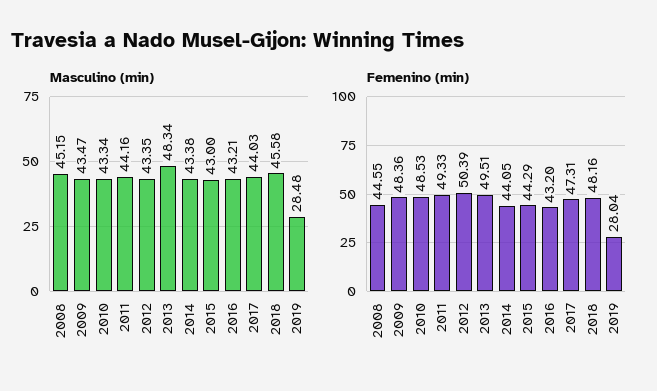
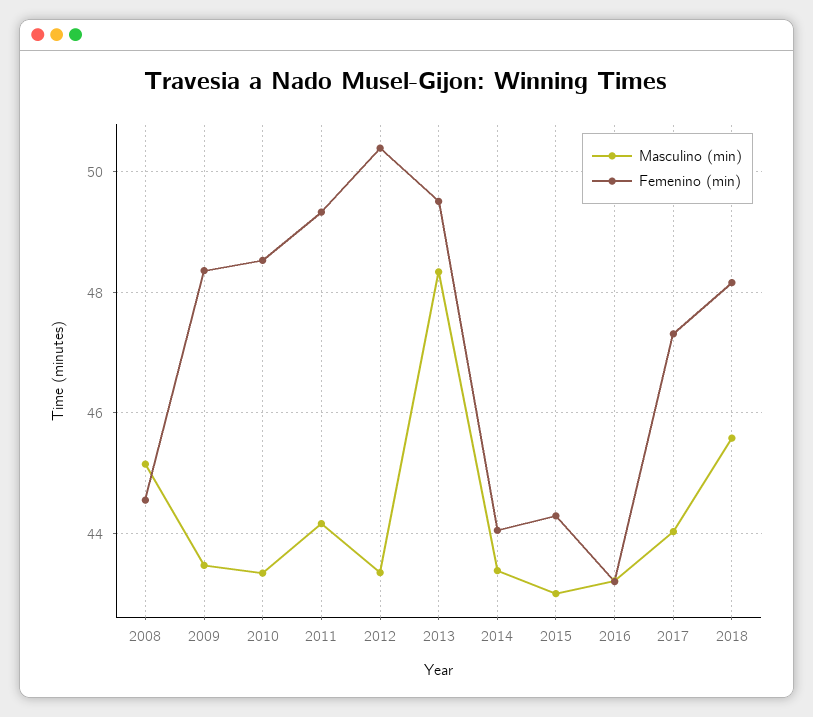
Masculino (min), 2019: 28.48 -> none
Femenino (min), 2019: 28.04 -> none

